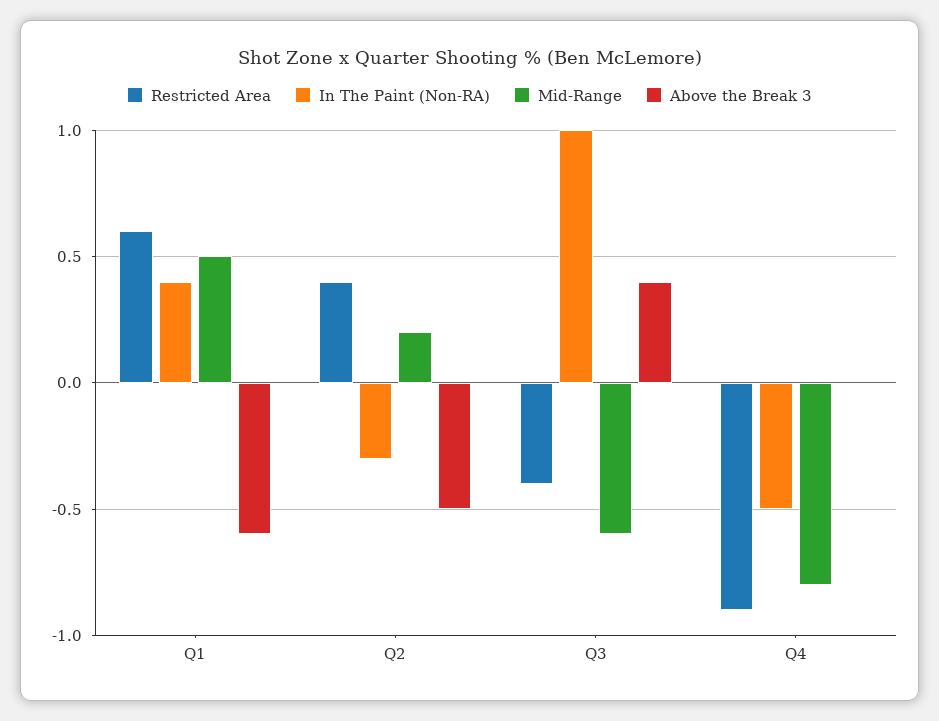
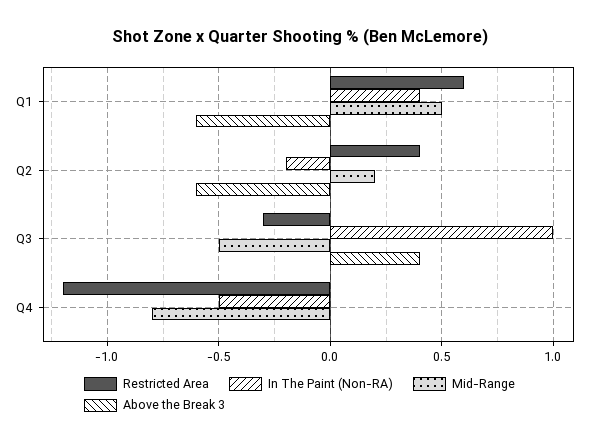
In The Paint (Non-RA), Q2: -0.3 -> -0.2
Above the Break 3, Q2: -0.5 -> -0.6
Restricted Area, Q3: -0.4 -> -0.3
Mid-Range, Q3: -0.6 -> -0.5
Restricted Area, Q4: -0.9 -> -1.2

